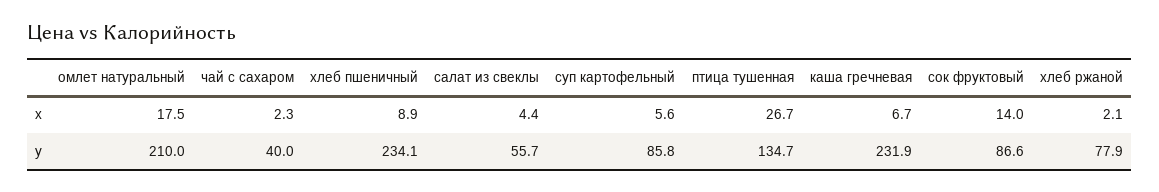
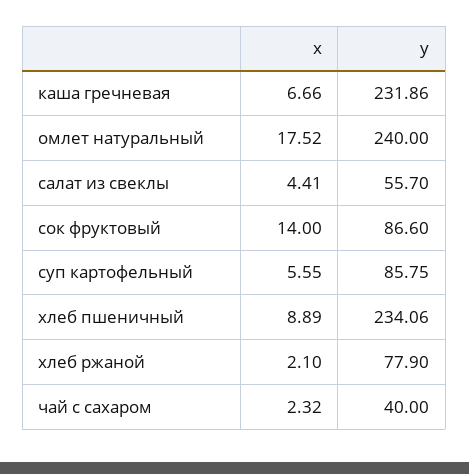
птица тушенная, x: 26.7 -> none
омлет натуральный, y: 210 -> 240
птица тушенная, y: 134.7 -> none

